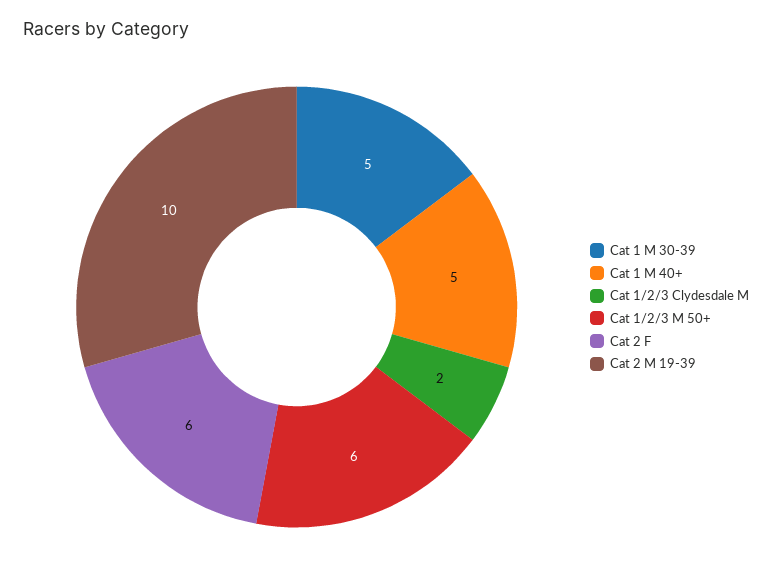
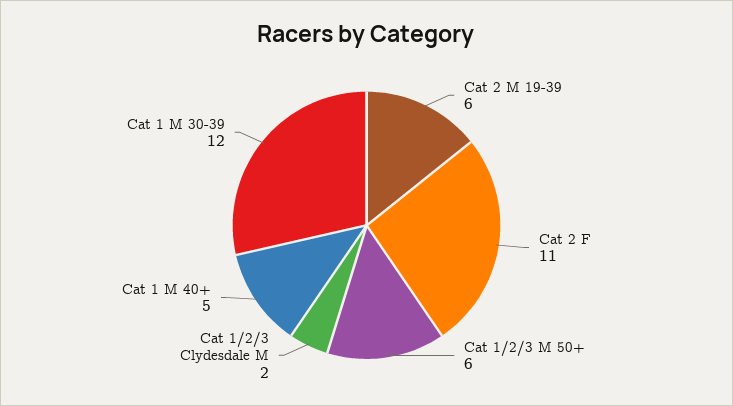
Cat 1 M 30-39: 5 -> 12
Cat 2 F: 6 -> 11
Cat 2 M 19-39: 10 -> 6

